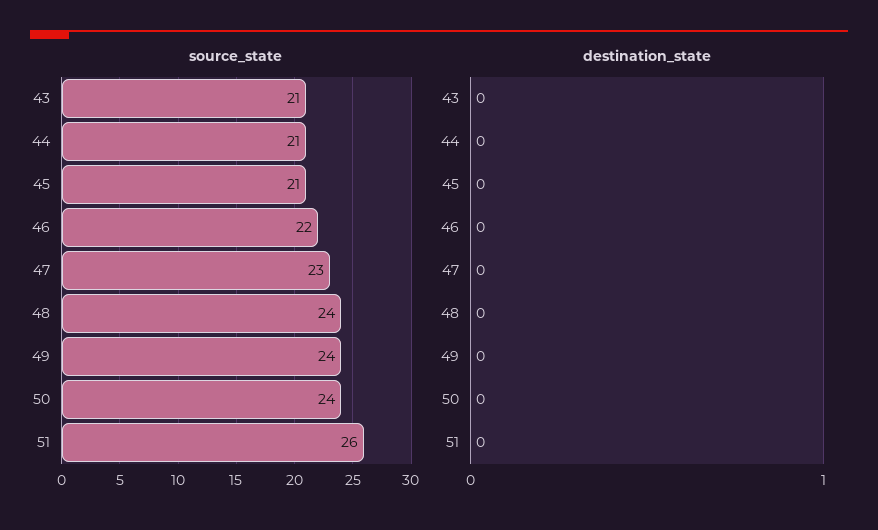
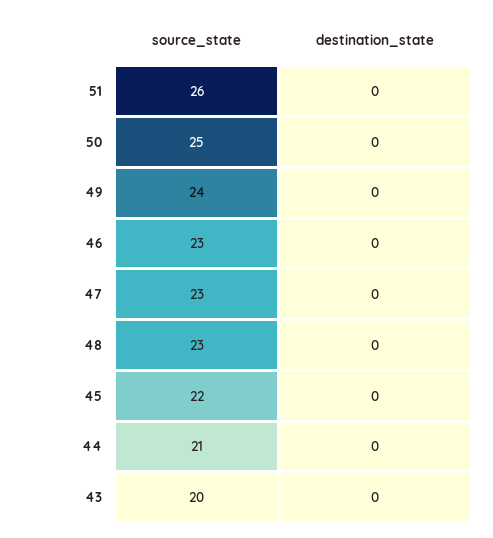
source_state, 43: 21 -> 20
source_state, 45: 21 -> 22
source_state, 46: 22 -> 23
source_state, 48: 24 -> 23
source_state, 50: 24 -> 25

